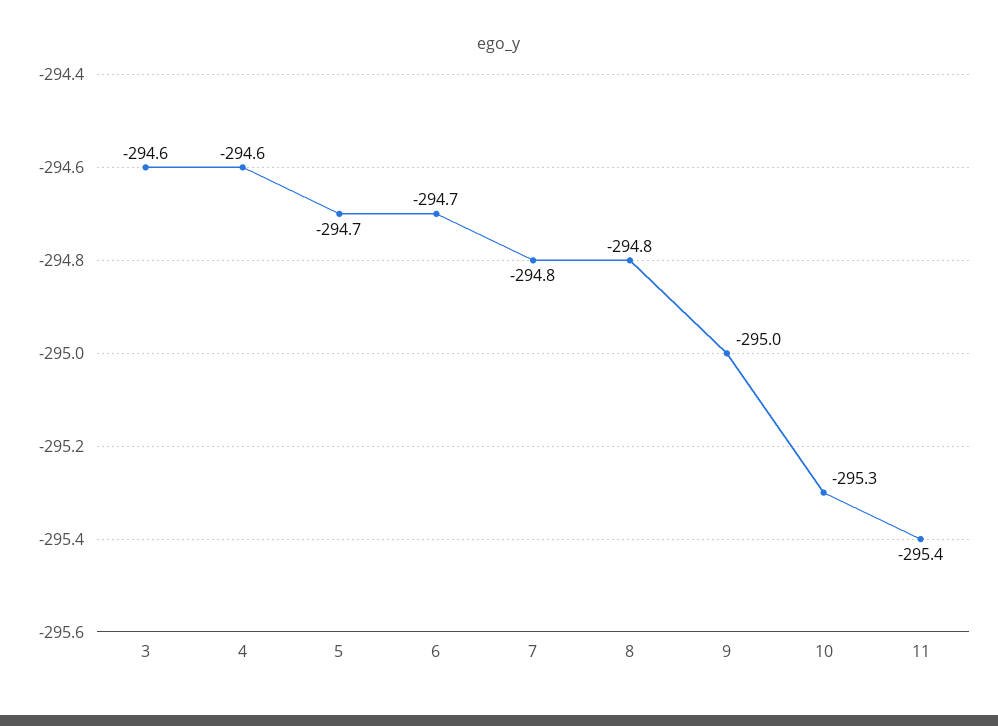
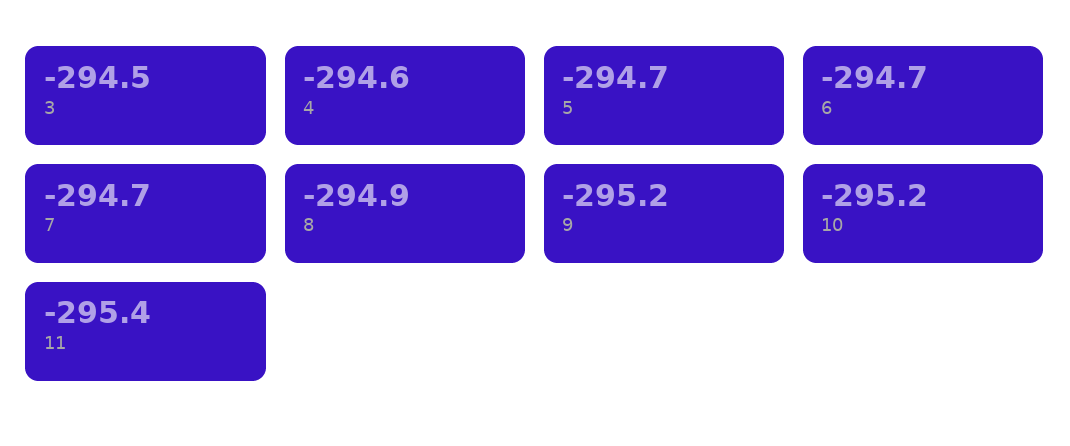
3: -294.6 -> -294.5
7: -294.8 -> -294.7
8: -294.8 -> -294.9
9: -295 -> -295.2
10: -295.3 -> -295.2

